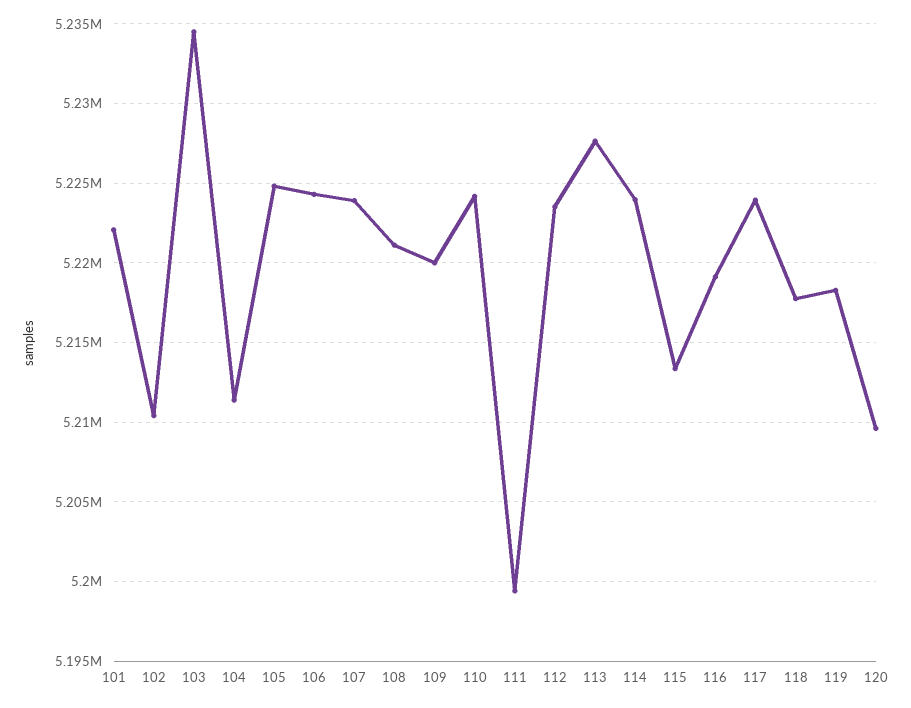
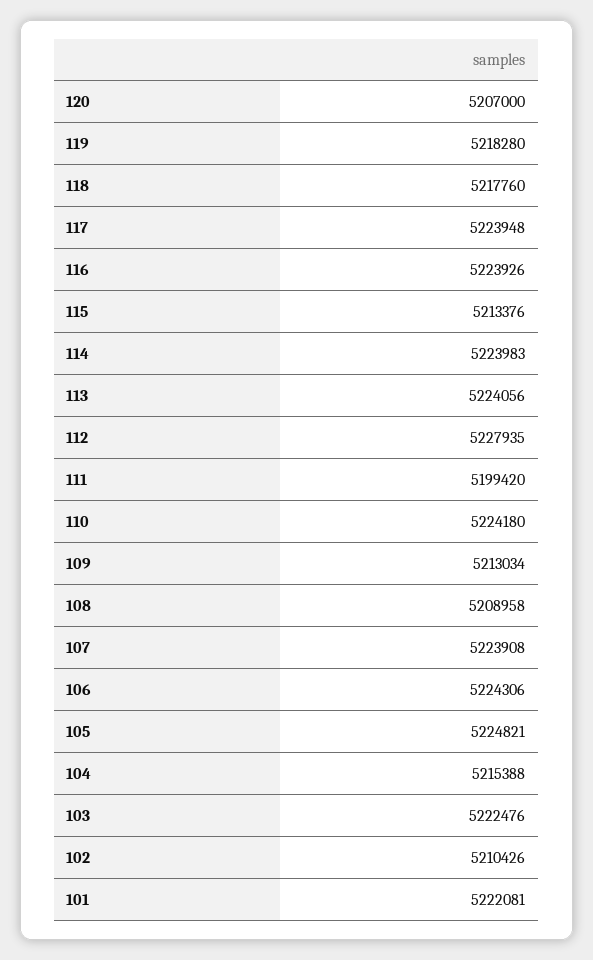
103: 5234500 -> 5222476
104: 5211500 -> 5215388
108: 5221000 -> 5208958
109: 5220000 -> 5213034
112: 5223500 -> 5227935
113: 5227500 -> 5224056
116: 5219000 -> 5223926
120: 5209500 -> 5207000

